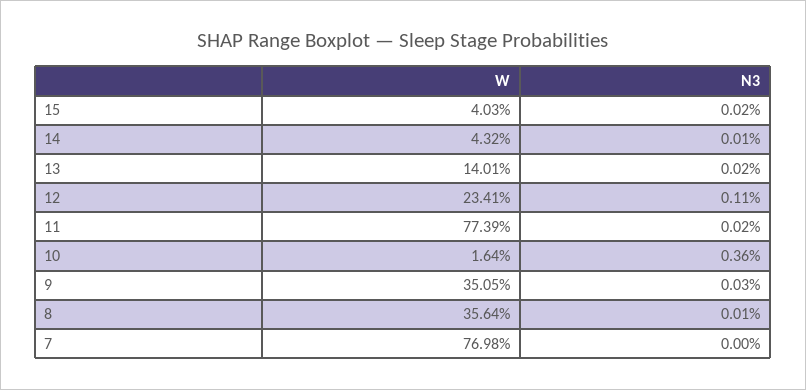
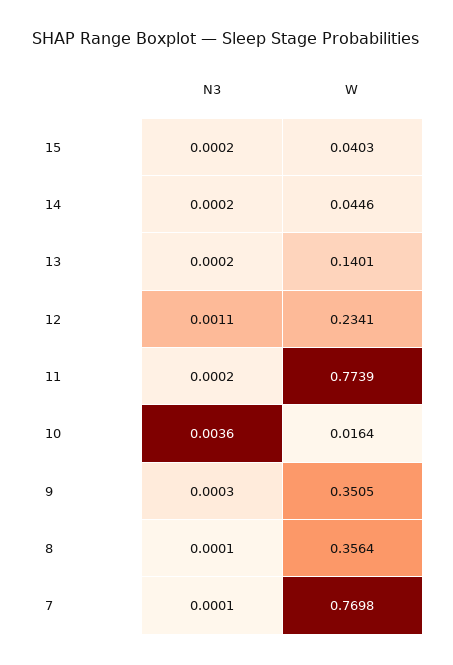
W, 14: 0.0432 -> 0.0446
N3, 14: 0.0001 -> 0.0002
N3, 7: 0 -> 0.0001

